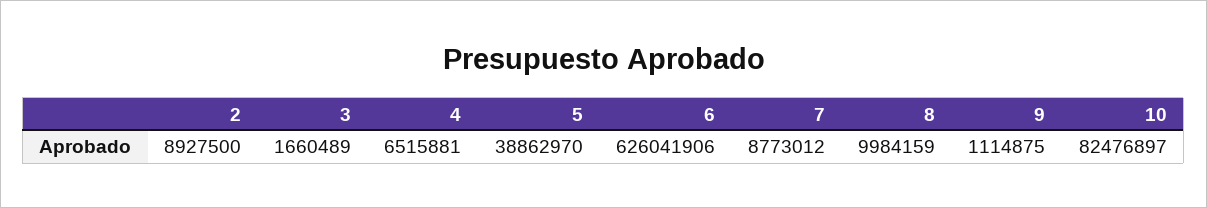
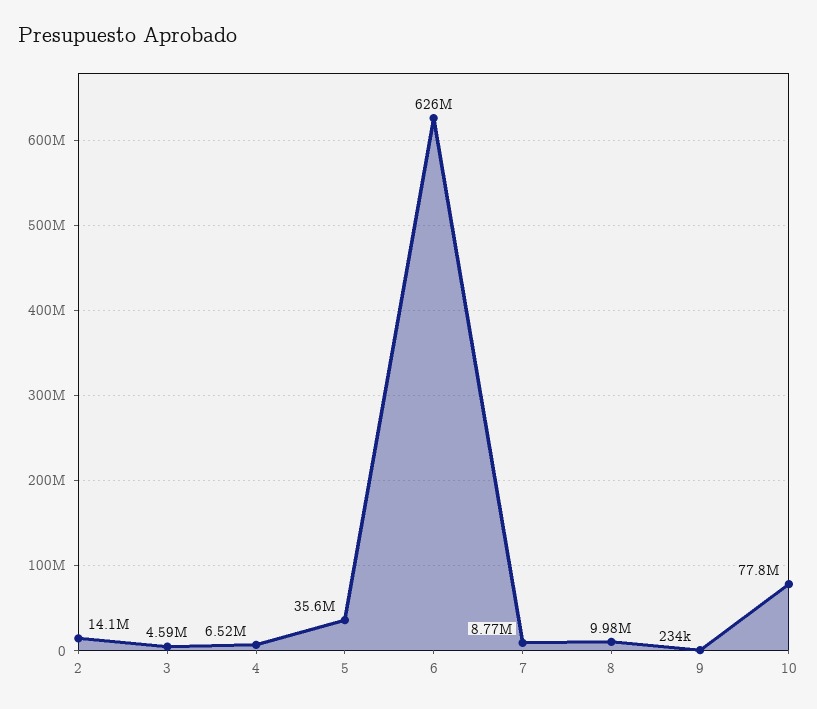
2: 8927500 -> 14100000
3: 1660489 -> 4590000
5: 38862970 -> 35600000
9: 1114875 -> 234000
10: 82476897 -> 77800000

